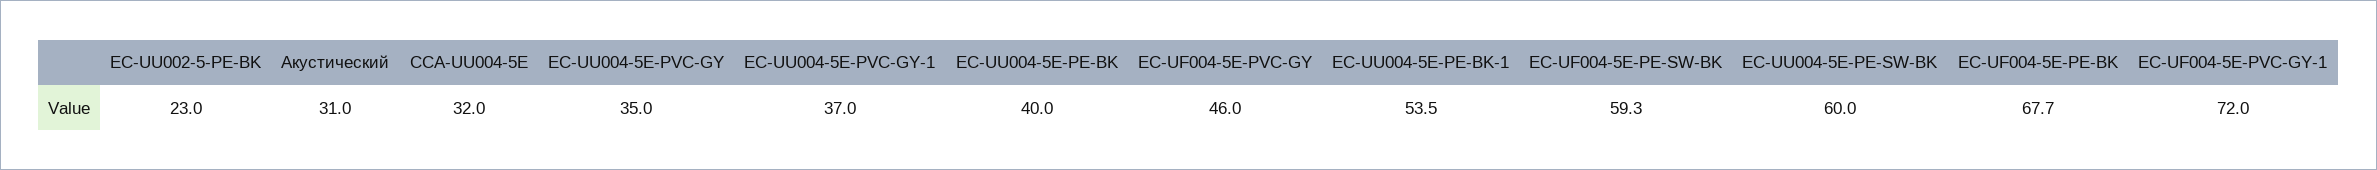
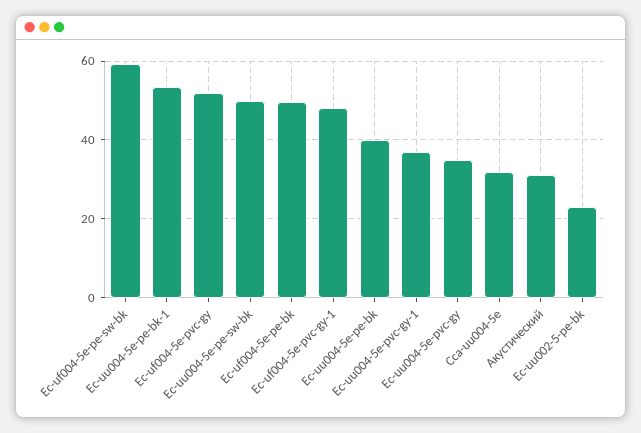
EC-UF004-5E-PVC-GY: 46 -> 52
EC-UU004-5E-PE-SW-BK: 60 -> 50
EC-UF004-5E-PE-BK: 67.7 -> 50
EC-UF004-5E-PVC-GY-1: 72 -> 48

